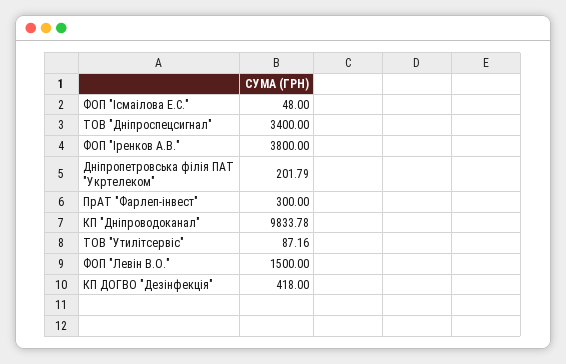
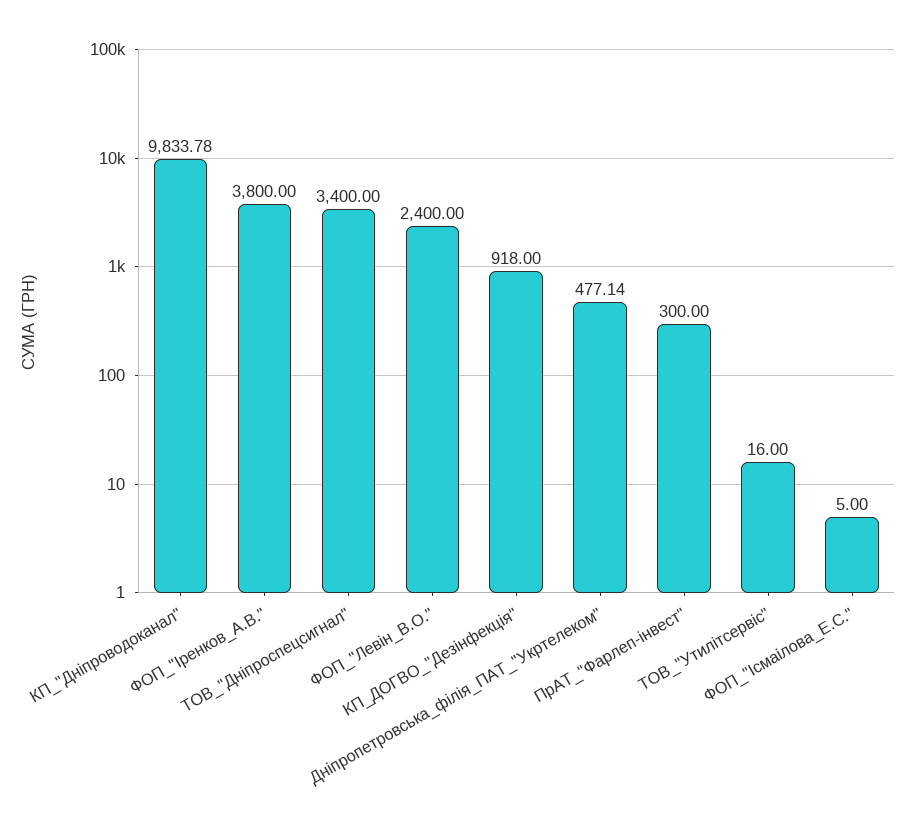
ФОП "Ісмаілова Е.С.": 48 -> 5
Дніпропетровська філія ПАТ "Укртелеком": 201.79 -> 477.14
ТОВ "Утилітсервіс": 87.16 -> 16
ФОП "Левін В.О.": 1500 -> 2400
КП ДОГВО "Дезінфекція": 418 -> 918

